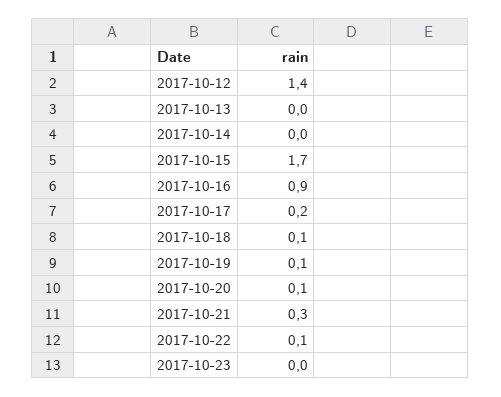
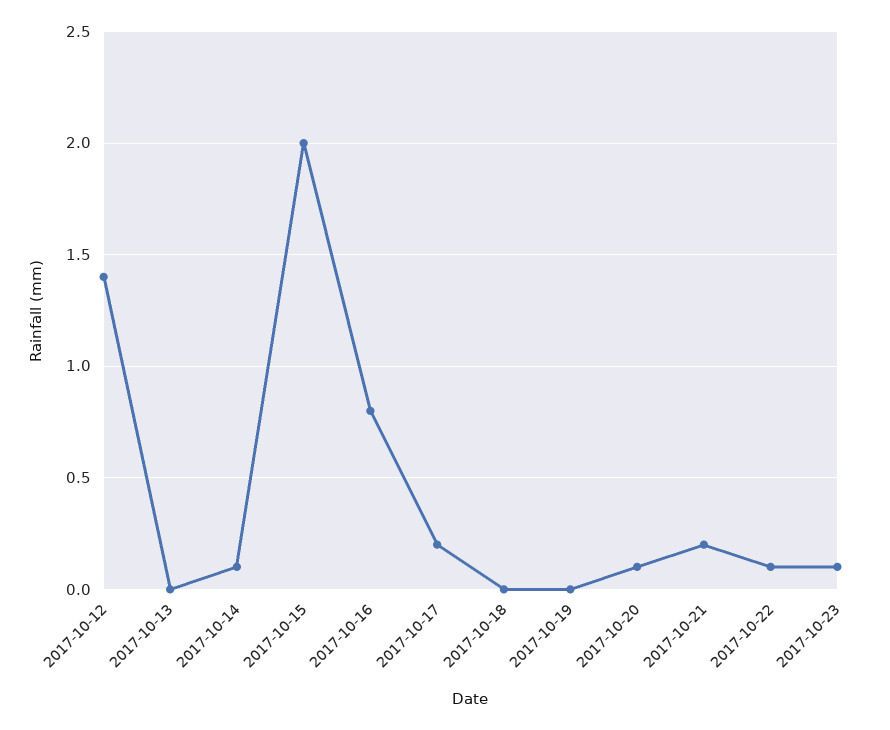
2017-10-14: 0 -> 0.1
2017-10-15: 1.7 -> 2
2017-10-16: 0.9 -> 0.8
2017-10-18: 0.1 -> 0
2017-10-19: 0.1 -> 0
2017-10-21: 0.3 -> 0.2
2017-10-23: 0 -> 0.1

